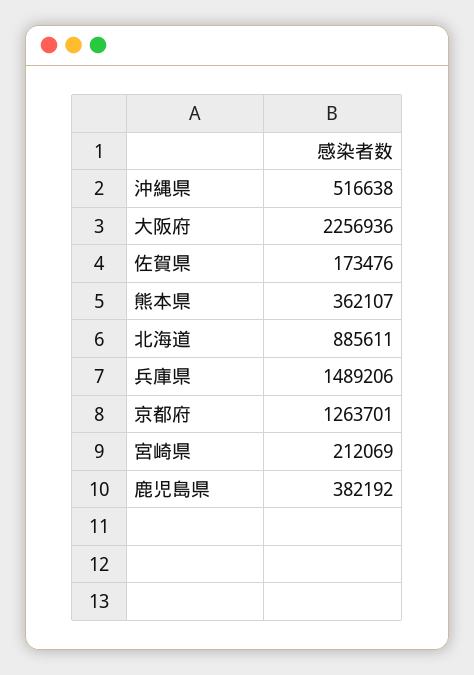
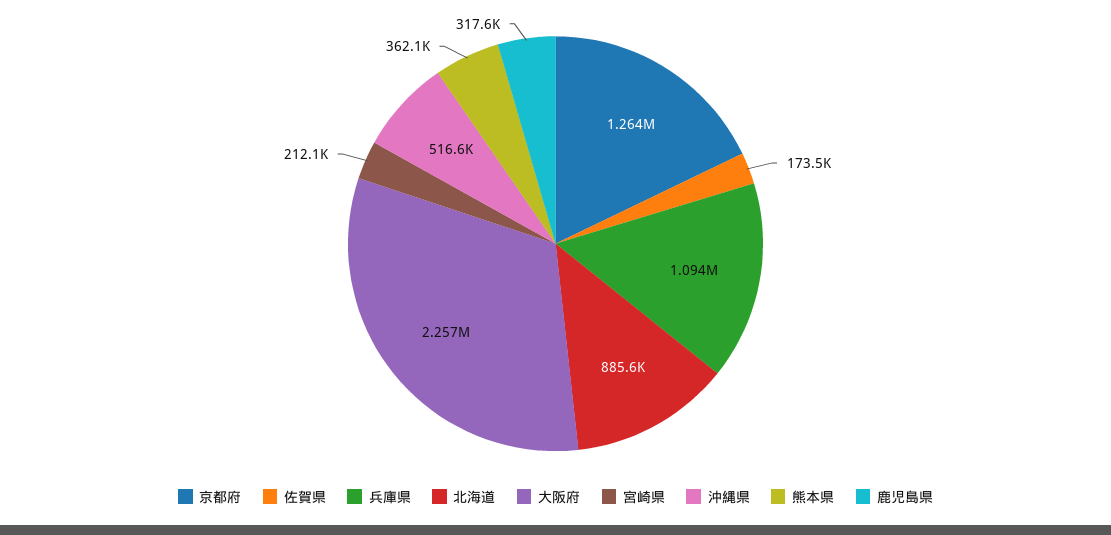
兵庫県: 1489206 -> 1094000
鹿児島県: 382192 -> 317600

